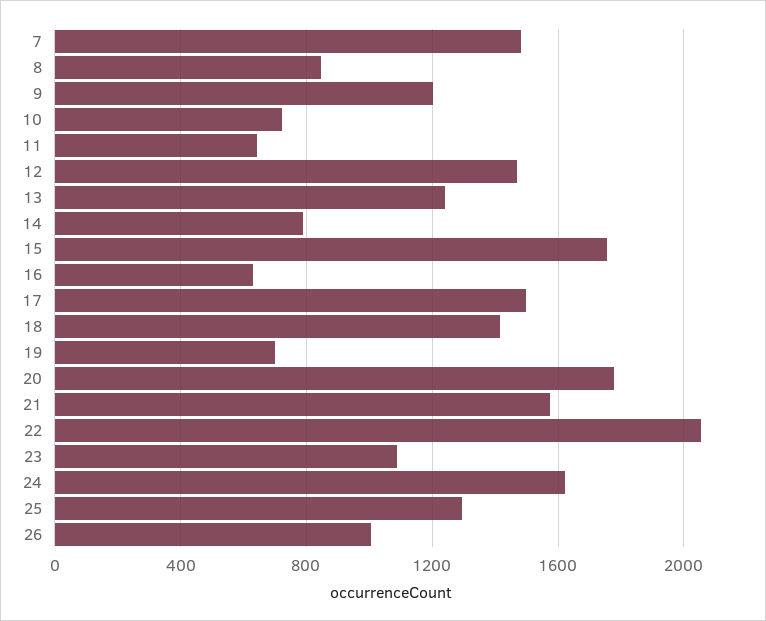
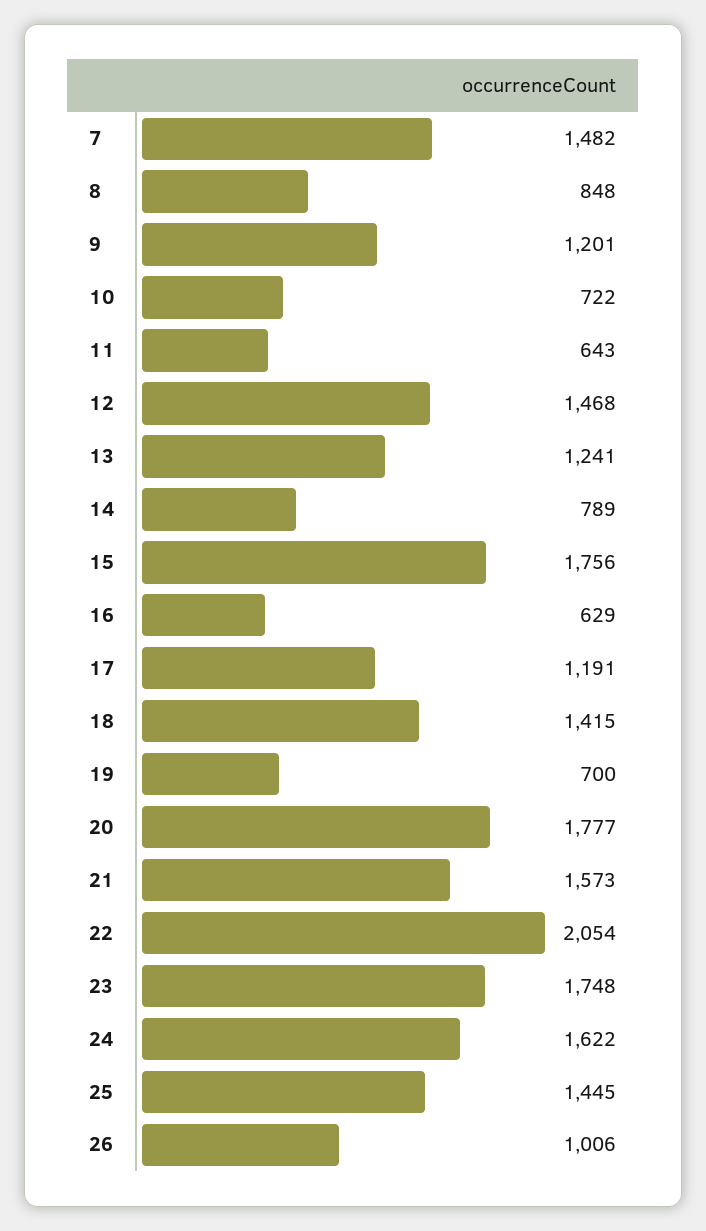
17: 1500 -> 1191
23: 1100 -> 1748
25: 1300 -> 1445

